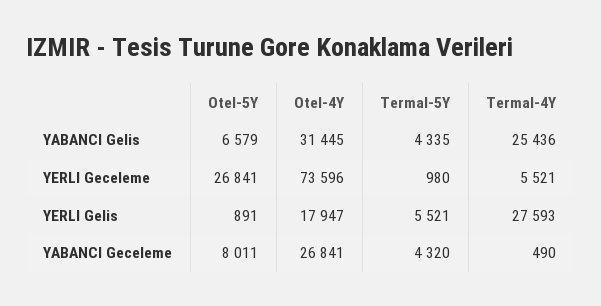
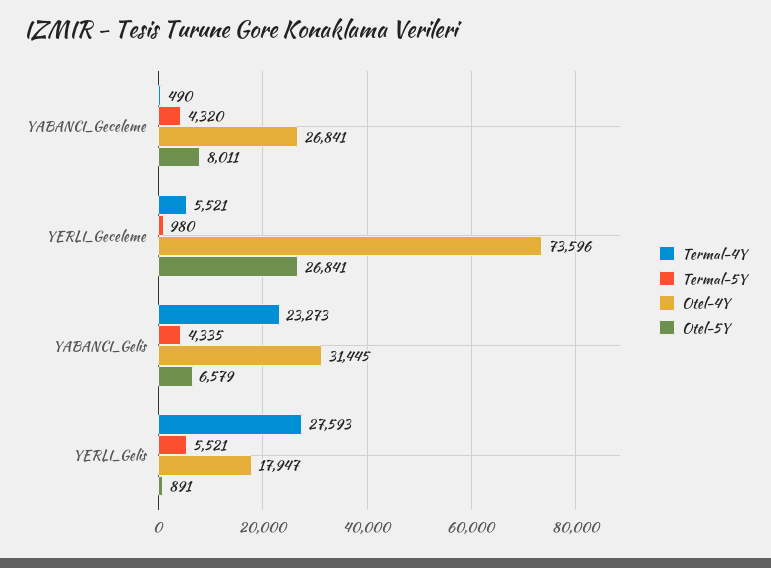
Termal-4Y, YABANCI Gelis: 25436 -> 23273

